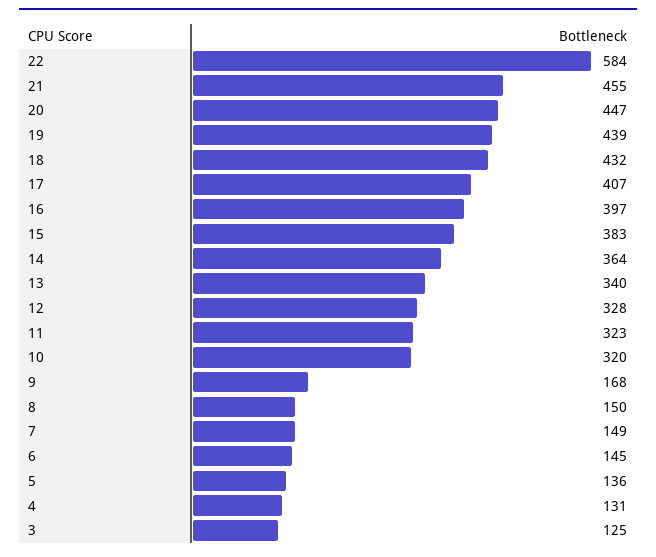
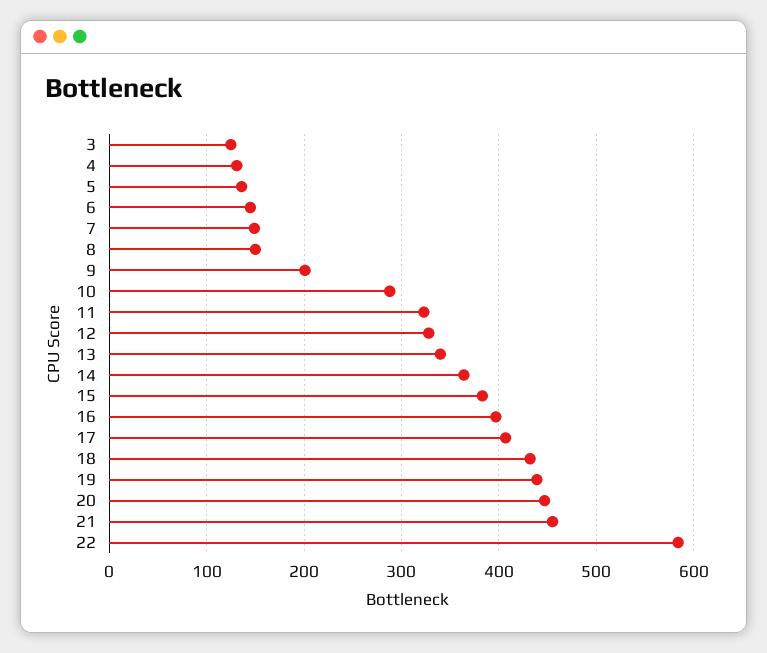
10: 320 -> 290
9: 168 -> 200

